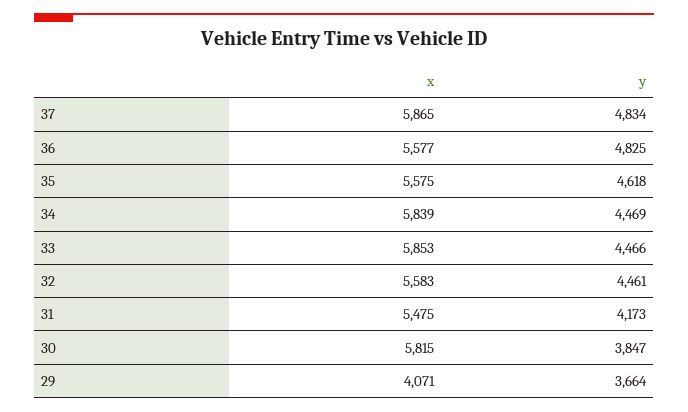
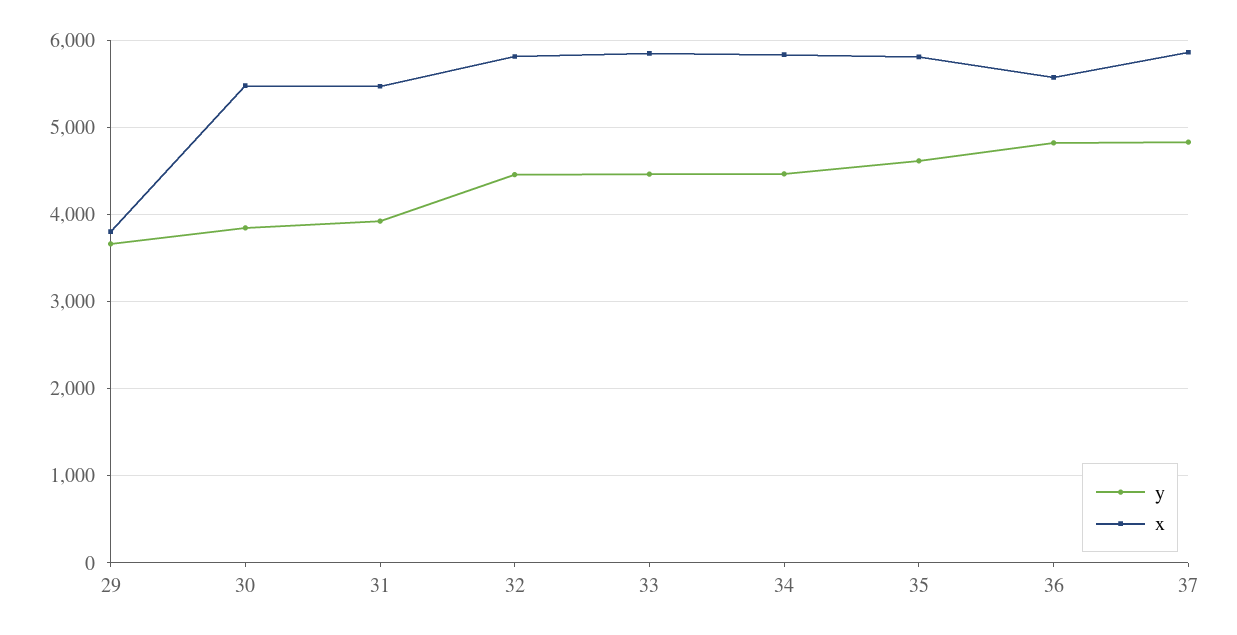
x, 35: 5575 -> 5800
x, 32: 5583 -> 5800
y, 31: 4173 -> 3900
x, 30: 5815 -> 5500
x, 29: 4071 -> 3800

